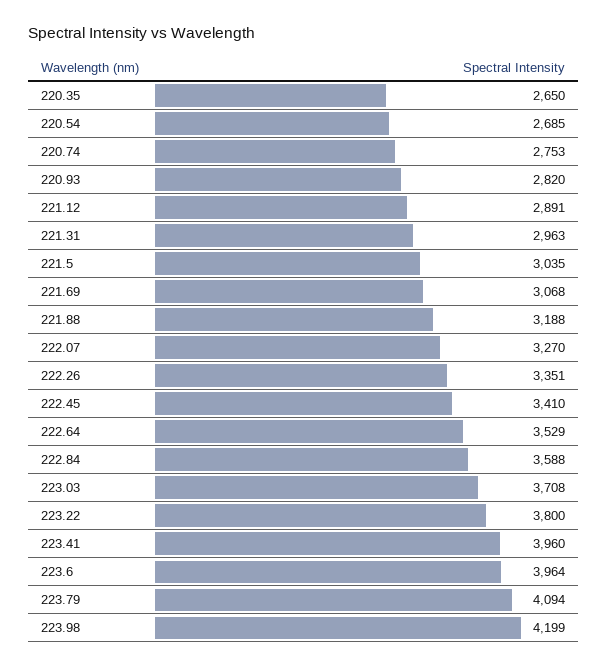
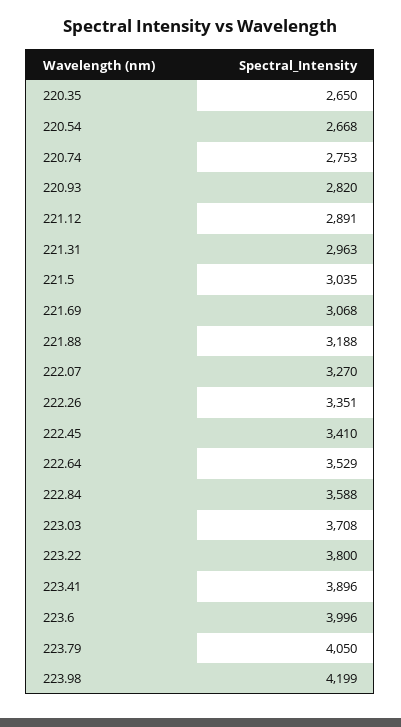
220.54: 2685 -> 2668
223.41: 3960 -> 3896
223.6: 3964 -> 3996
223.79: 4094 -> 4050

